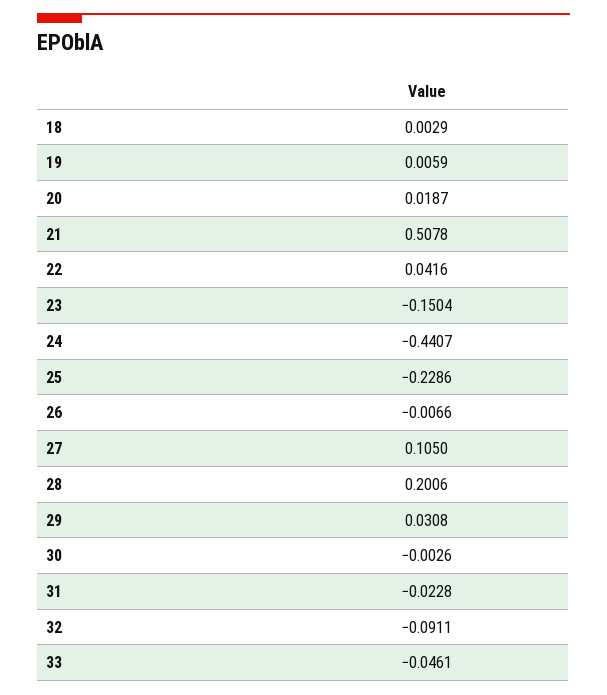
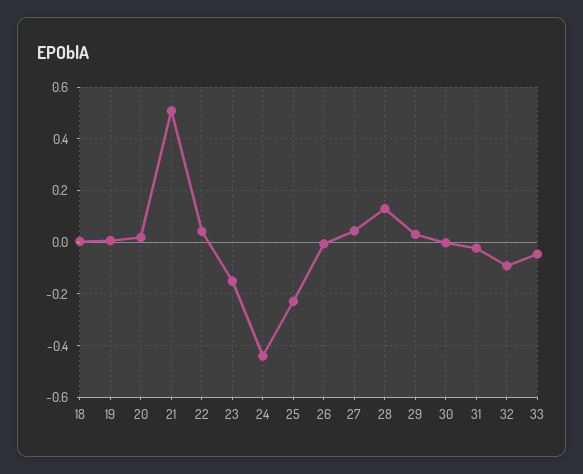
27: 0.105 -> 0.05
28: 0.2006 -> 0.125

